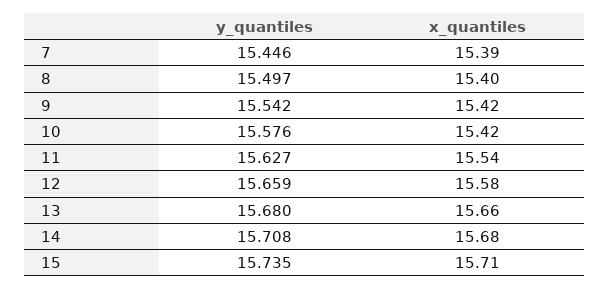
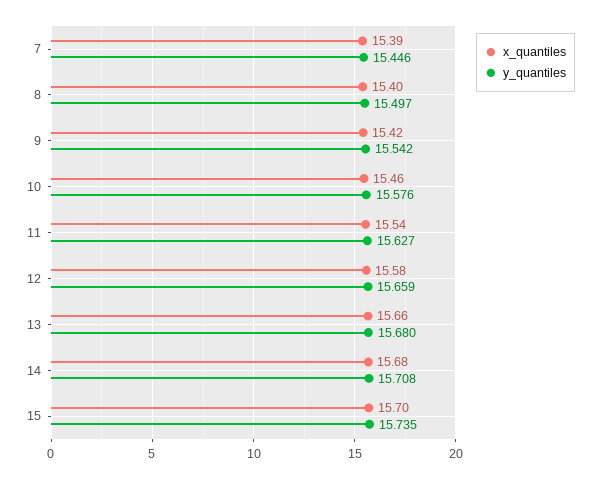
x_quantiles, 10: 15.42 -> 15.46
x_quantiles, 15: 15.71 -> 15.7

